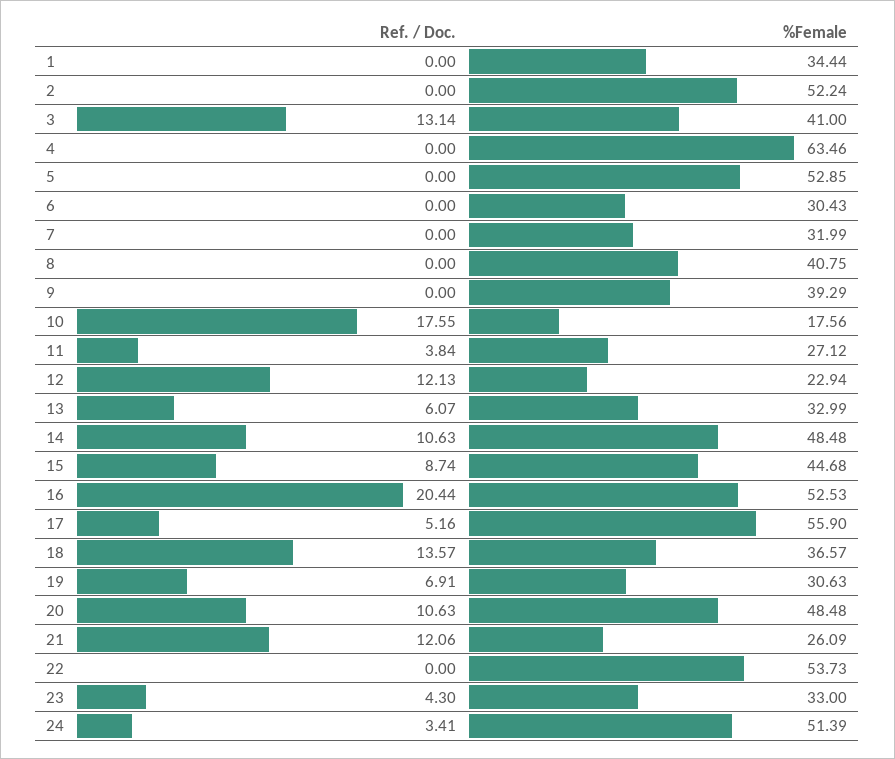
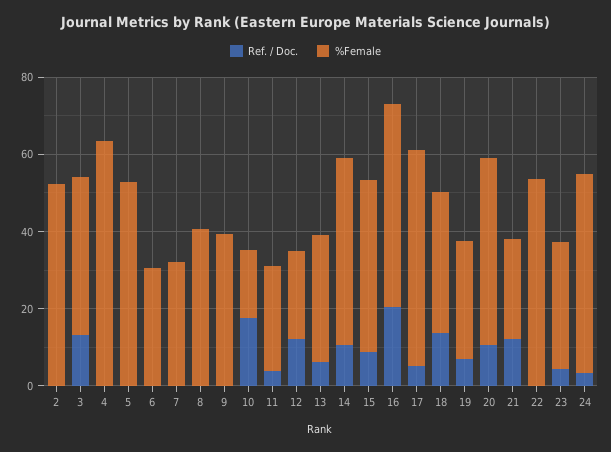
Ref. / Doc., 1: 0 -> none
%Female, 1: 34.44 -> none

